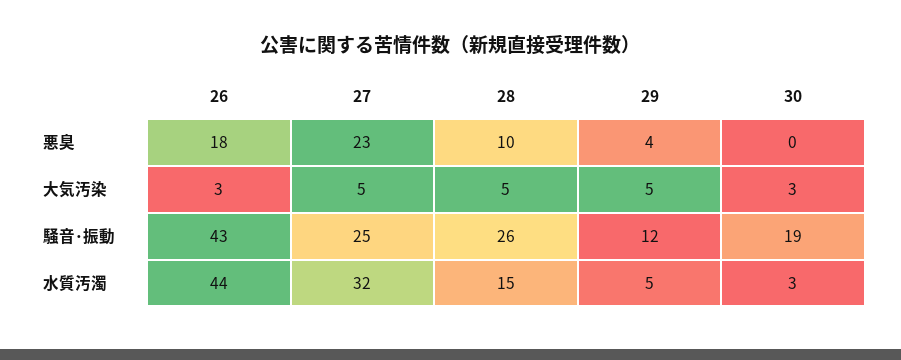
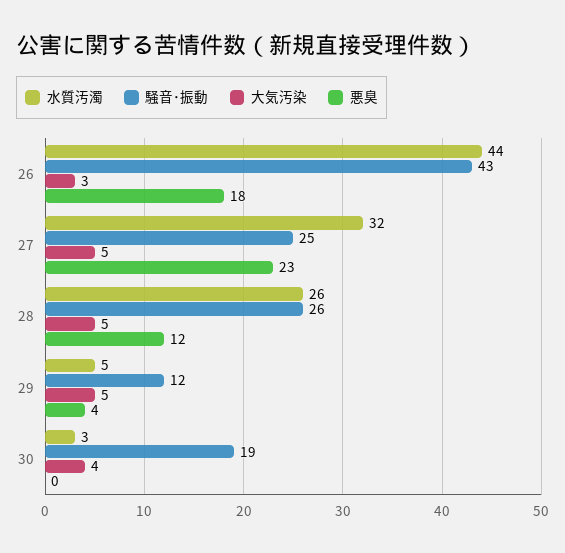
悪臭, 28: 10 -> 12
大気汚染, 30: 3 -> 4
水質汚濁, 28: 15 -> 26

